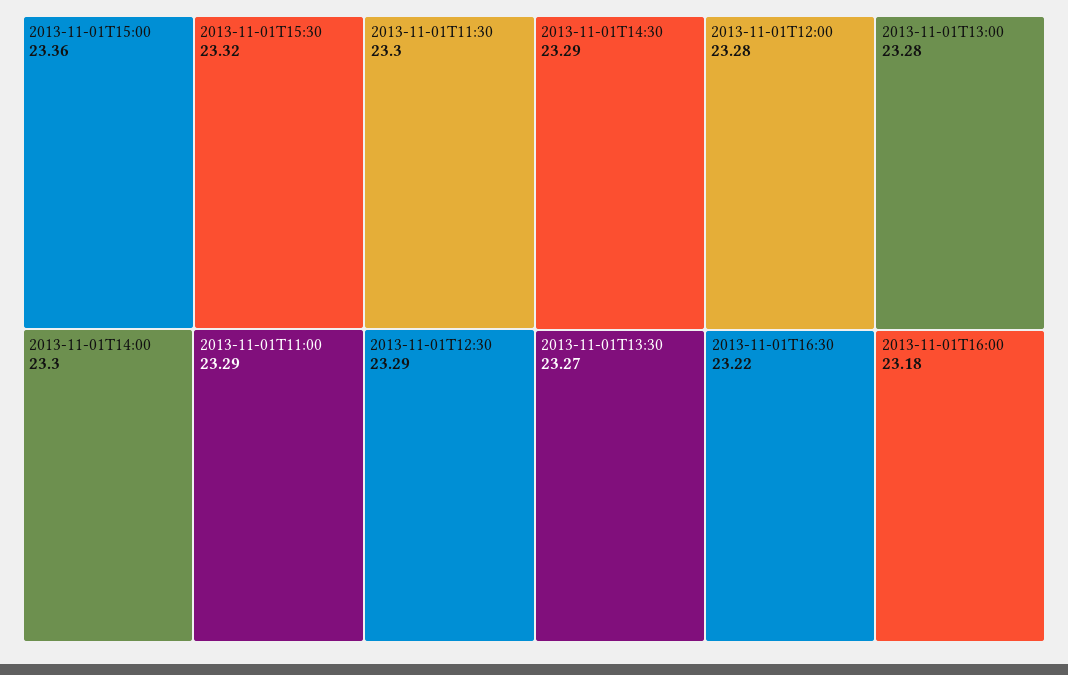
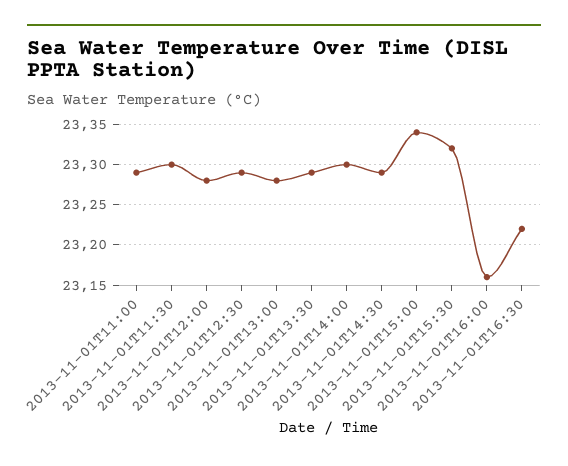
2013-11-01T15:00: 23.36 -> 23.34
2013-11-01T13:30: 23.27 -> 23.29
2013-11-01T16:00: 23.18 -> 23.16

